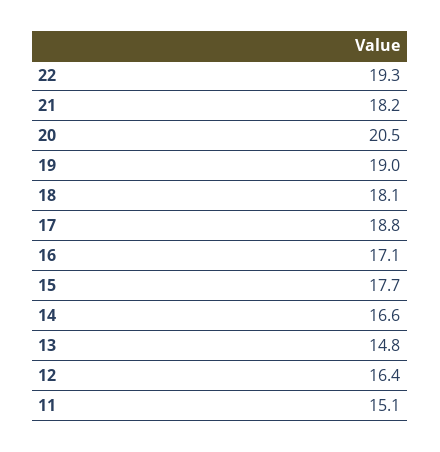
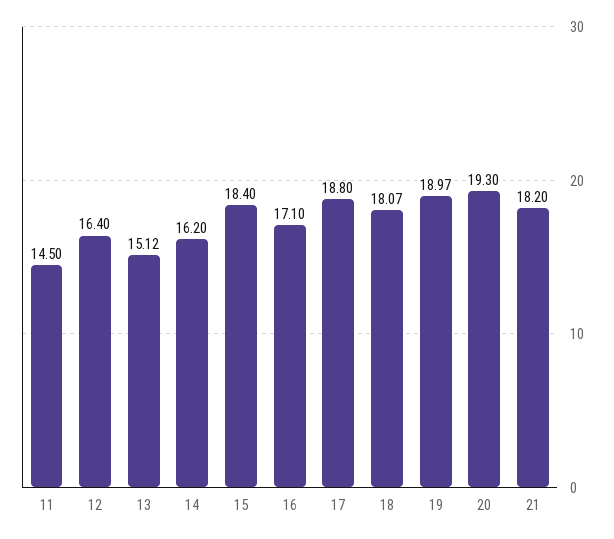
22: 19.3 -> none
20: 20.5 -> 19.3
15: 17.7 -> 18.4
14: 16.6 -> 16.2
13: 14.8 -> 15.12
11: 15.1 -> 14.5

